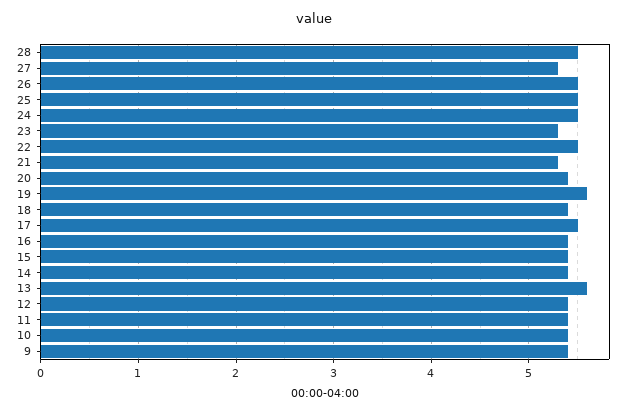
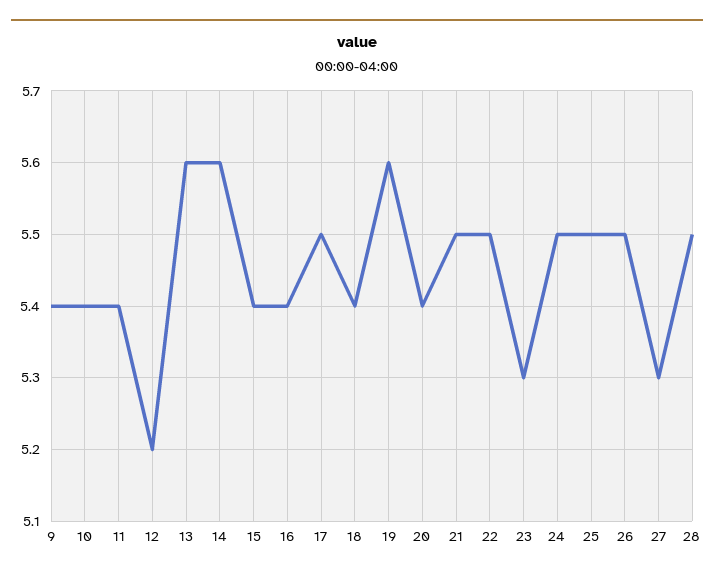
21: 5.3 -> 5.5
14: 5.4 -> 5.6
12: 5.4 -> 5.2

